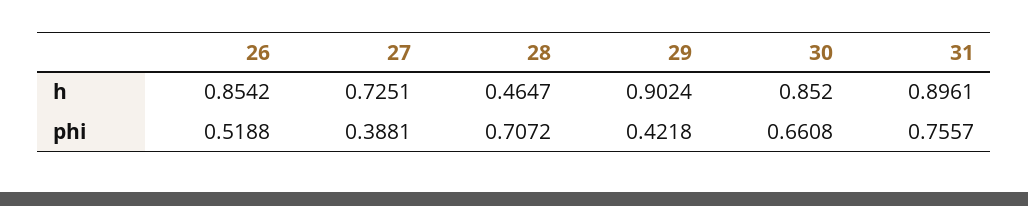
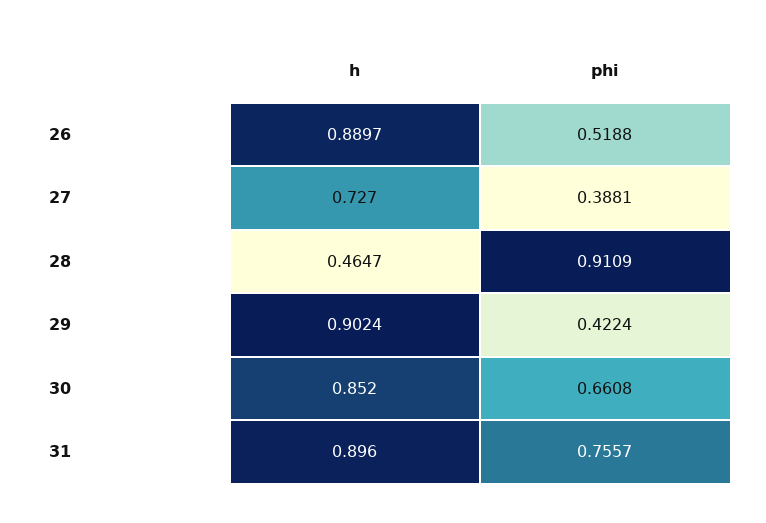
26, h: 0.8542 -> 0.8897
27, h: 0.7251 -> 0.727
31, h: 0.8961 -> 0.896
28, phi: 0.7072 -> 0.9109
29, phi: 0.4218 -> 0.4224

